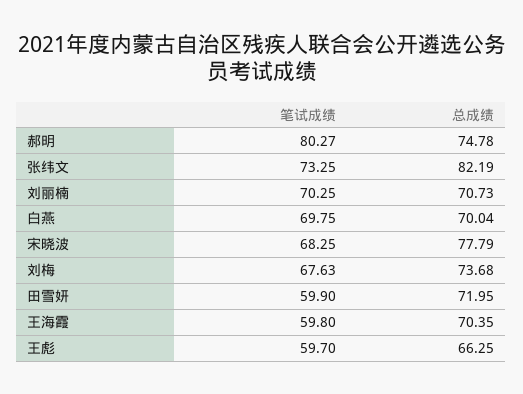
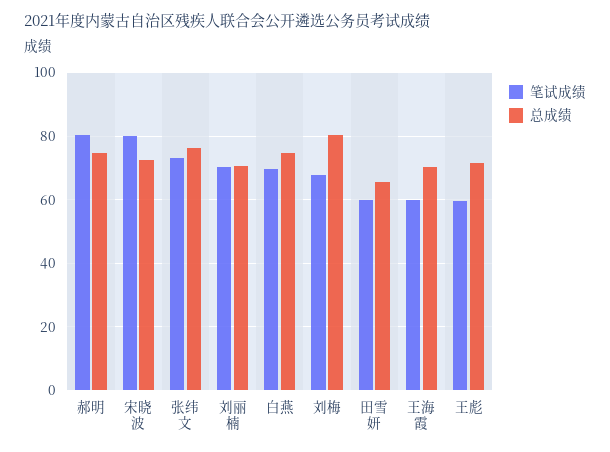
总成绩, 张纬文: 82.19 -> 76
总成绩, 白燕: 70.04 -> 74
笔试成绩, 宋晓波: 68.25 -> 80
总成绩, 宋晓波: 77.79 -> 72
总成绩, 刘梅: 73.68 -> 80
总成绩, 田雪妍: 71.95 -> 66
总成绩, 王彪: 66.25 -> 72

